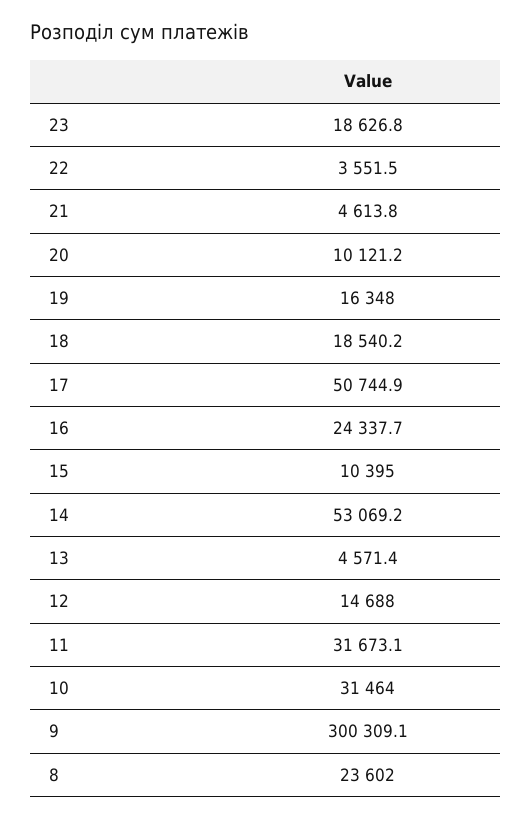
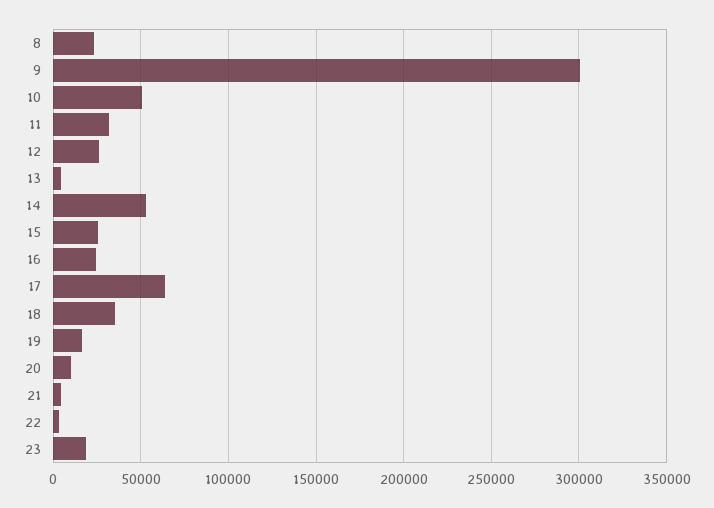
18: 18540.2 -> 35000
17: 50744.9 -> 65000
15: 10395 -> 25000
12: 14688 -> 25000
10: 31464 -> 50000

